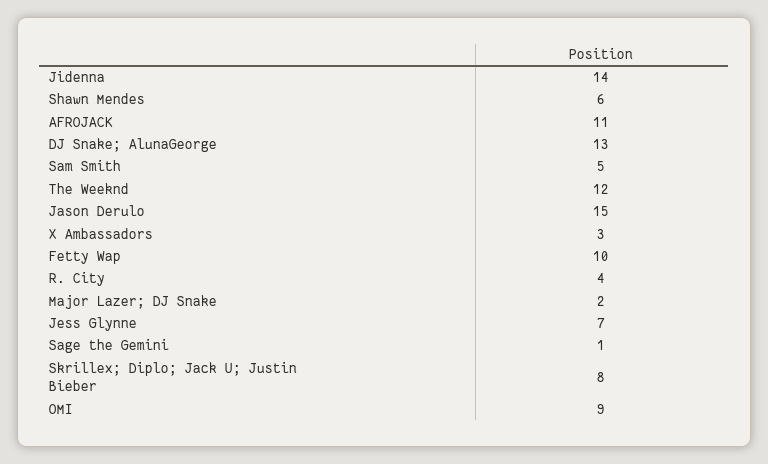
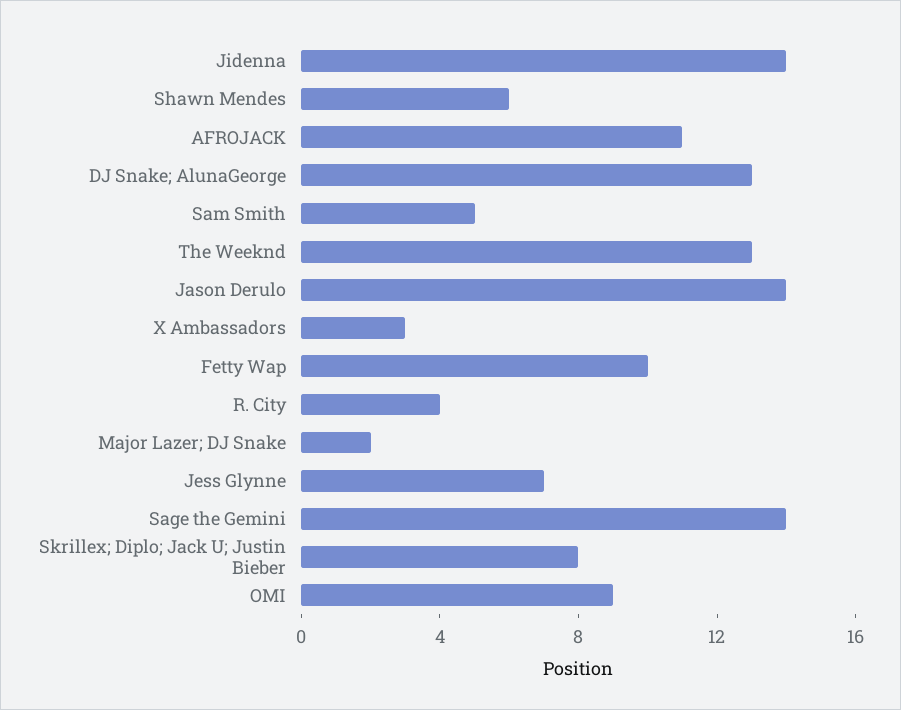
The Weeknd: 12 -> 13
Jason Derulo: 15 -> 14
Sage the Gemini: 1 -> 14

